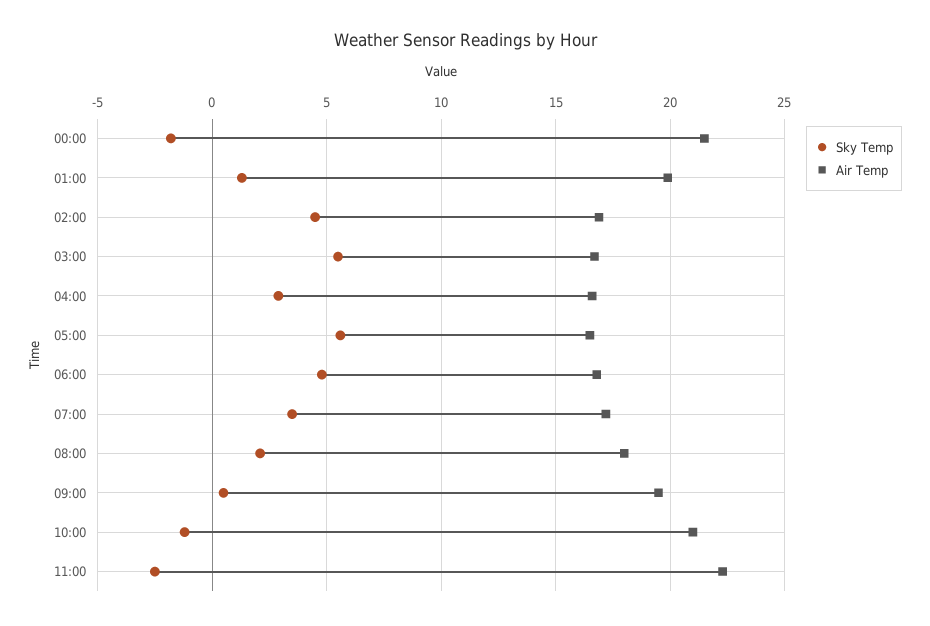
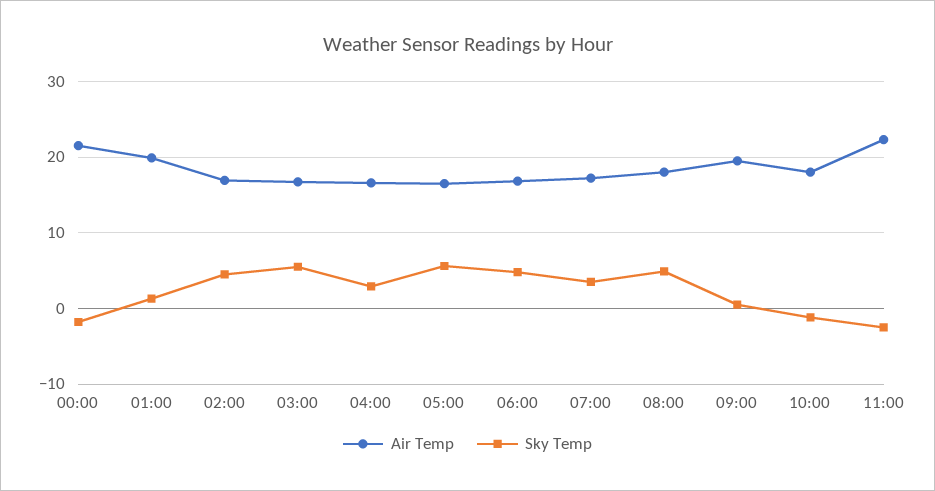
Sky Temp, 08:00: 2 -> 5
Air Temp, 10:00: 21 -> 18

